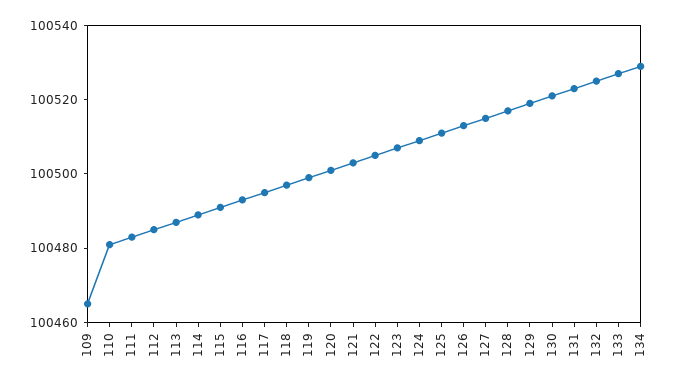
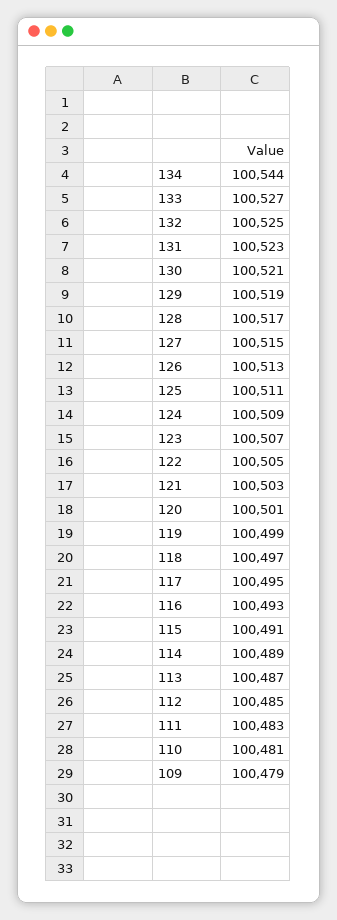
109: 100465 -> 100479
134: 100530 -> 100544

